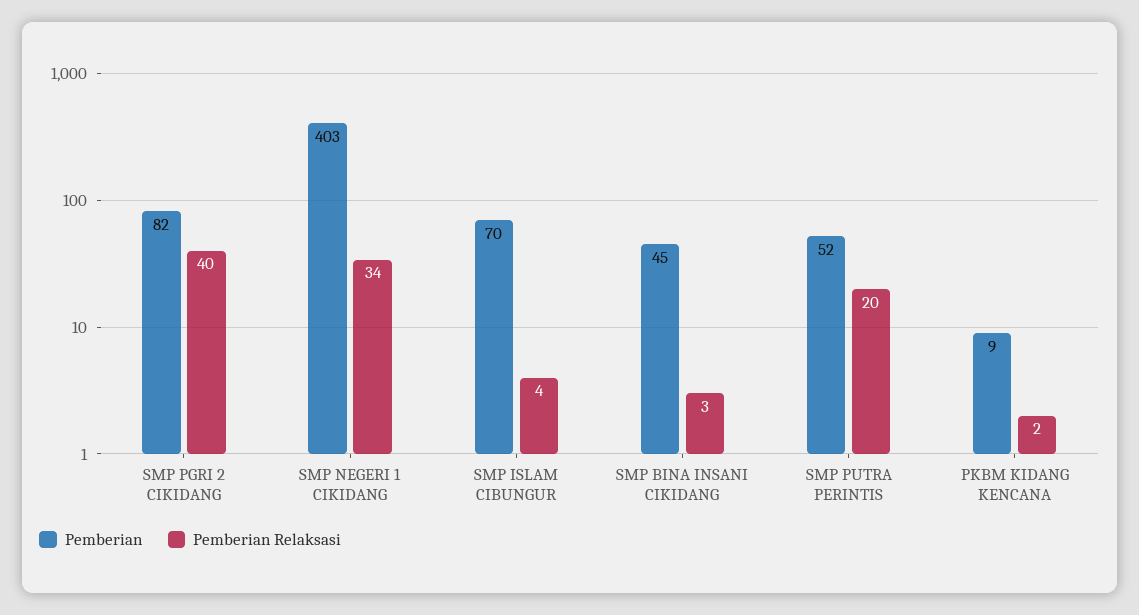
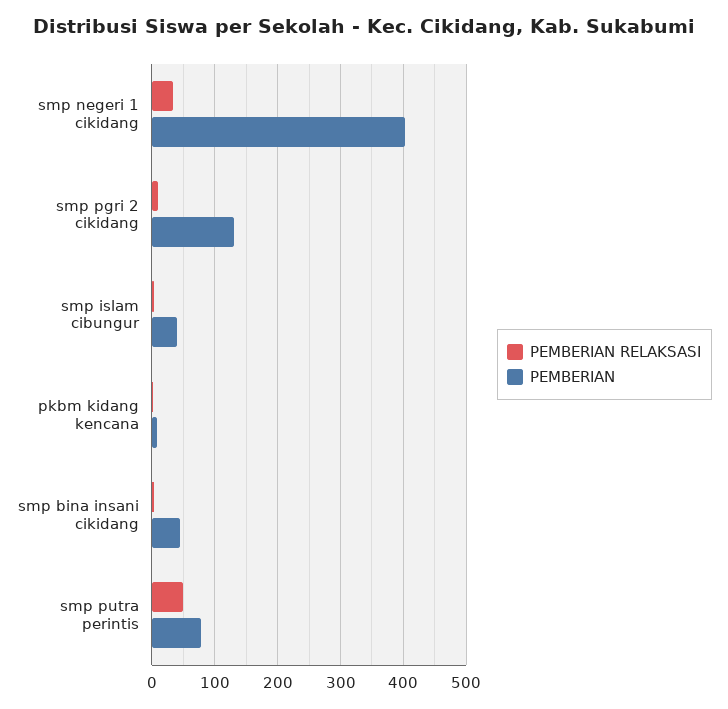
Pemberian, SMP PGRI 2 CIKIDANG: 82 -> 130
Pemberian Relaksasi, SMP PGRI 2 CIKIDANG: 40 -> 10
Pemberian, SMP ISLAM CIBUNGUR: 70 -> 40
Pemberian, SMP PUTRA PERINTIS: 52 -> 80
Pemberian Relaksasi, SMP PUTRA PERINTIS: 20 -> 50

